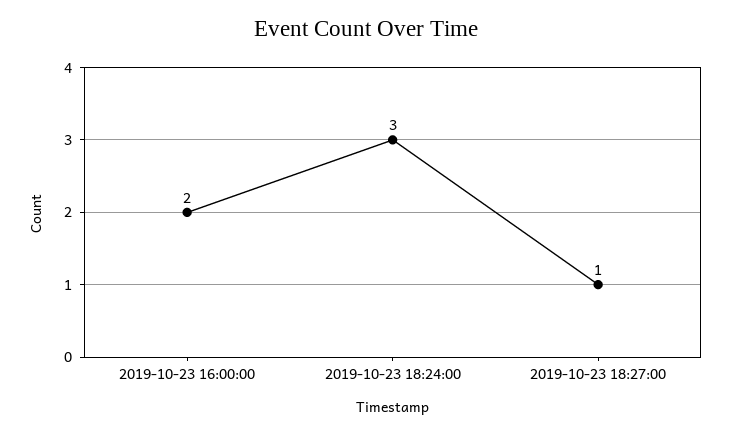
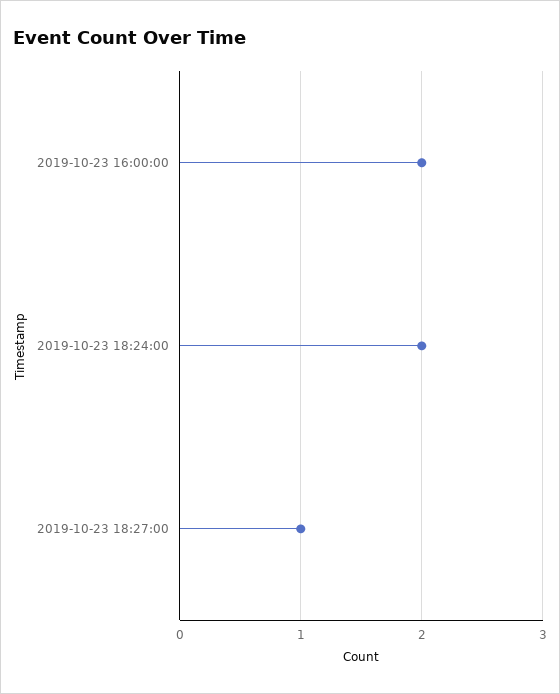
2019-10-23 18:24:00: 3 -> 2

